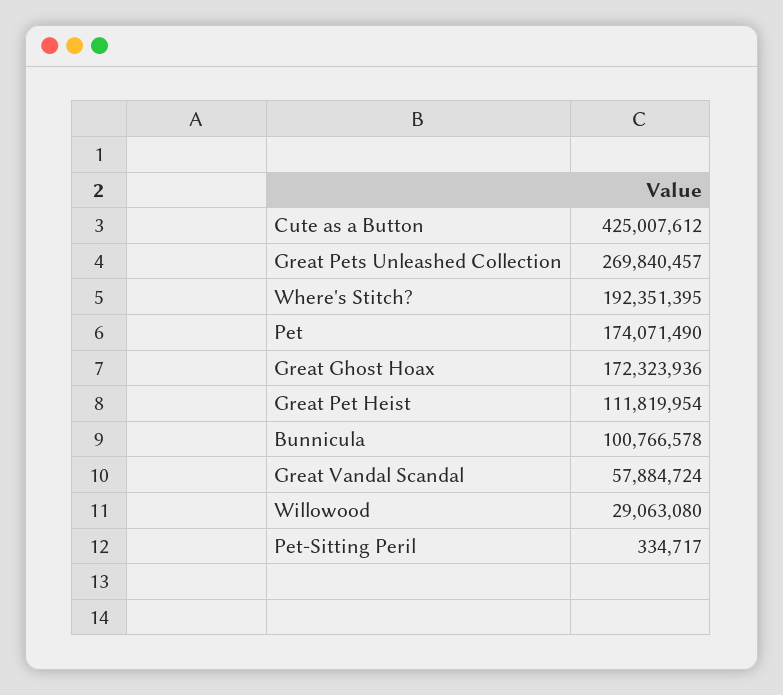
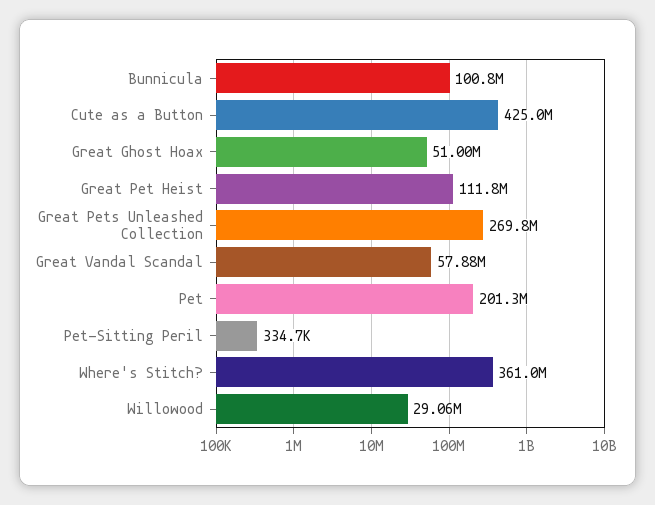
Where's Stitch?: 192351395 -> 361000000
Pet: 174071490 -> 201300000
Great Ghost Hoax: 172323936 -> 51000000

